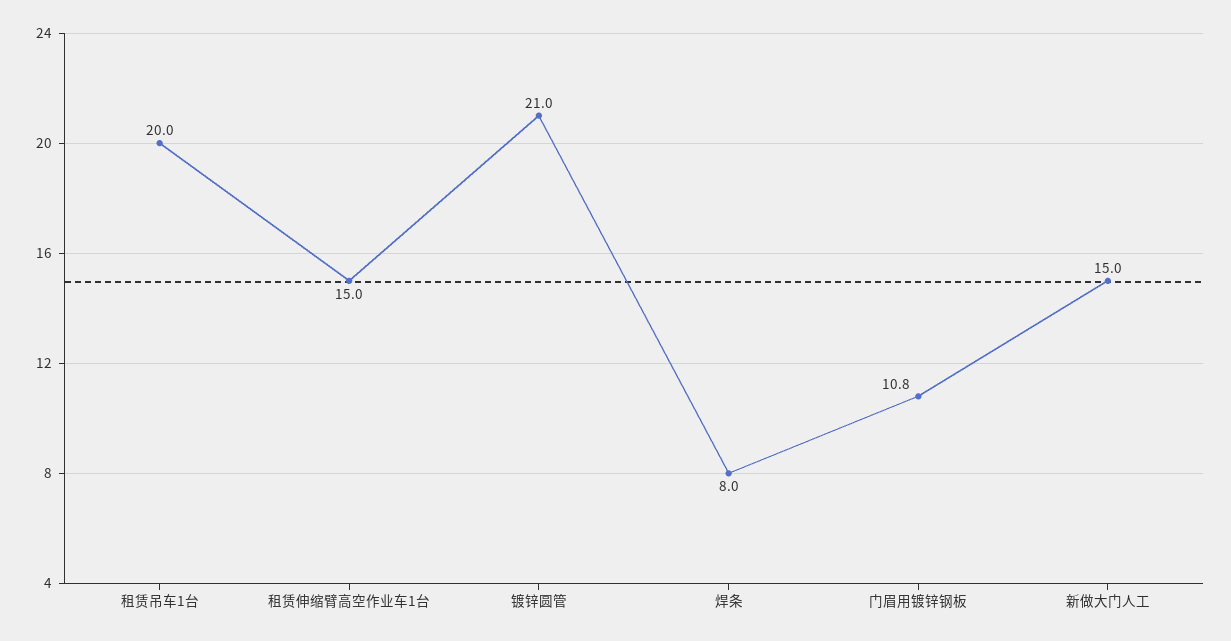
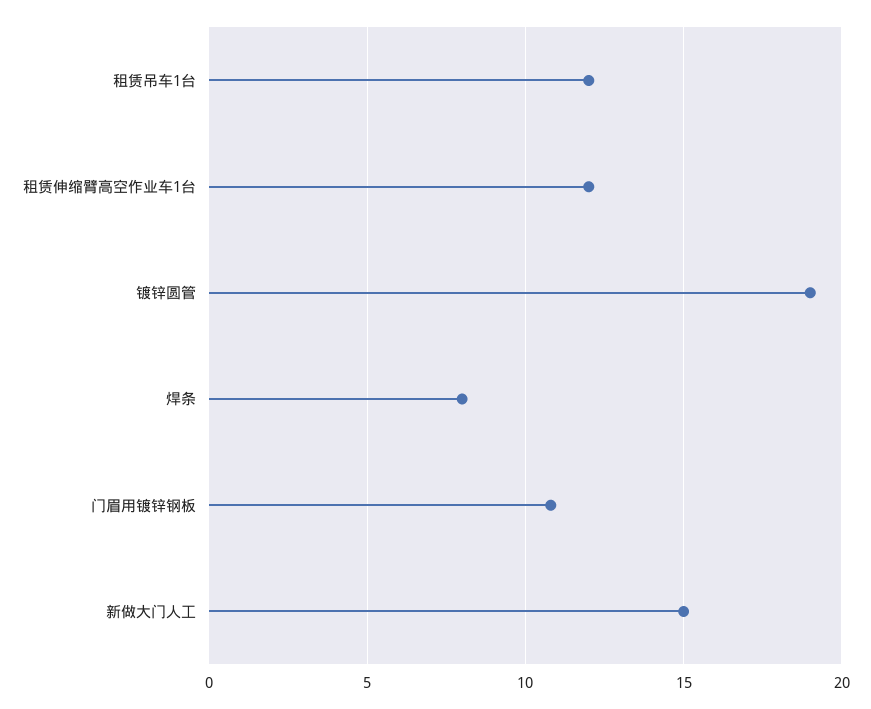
租赁吊车1台: 20 -> 12
租赁伸缩臂高空作业车1台: 15 -> 12
镀锌圆管: 21 -> 19

